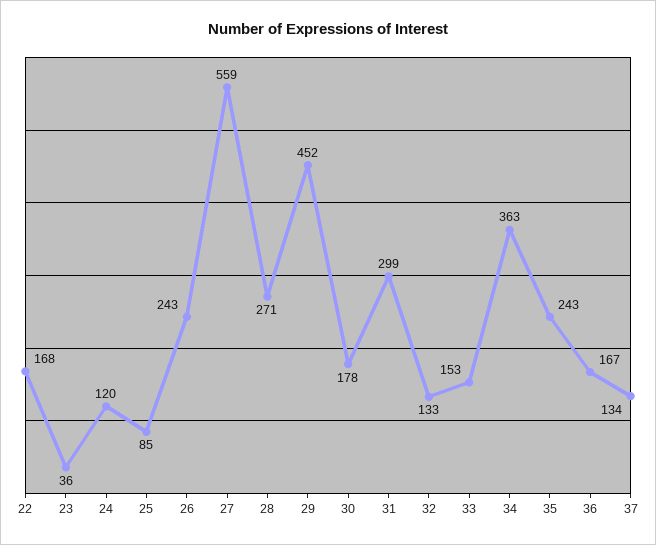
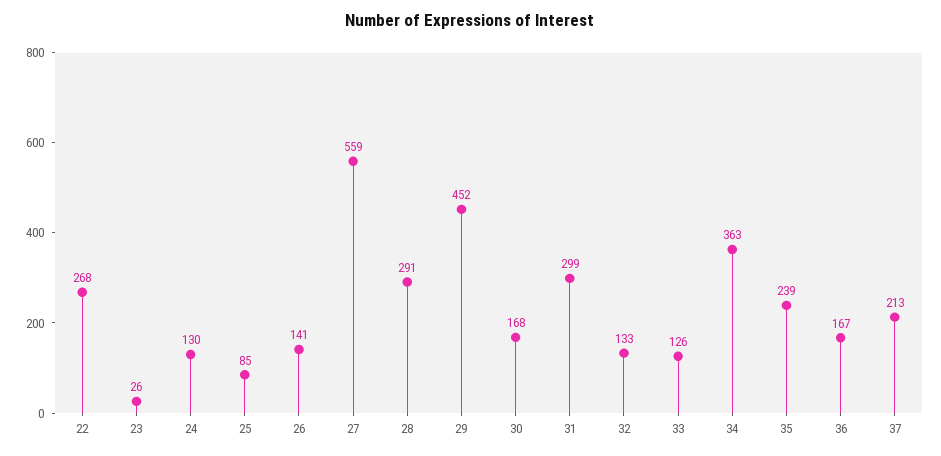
22: 168 -> 268
23: 36 -> 26
24: 120 -> 130
26: 243 -> 141
28: 271 -> 291
30: 178 -> 168
33: 153 -> 126
35: 243 -> 239
37: 134 -> 213

